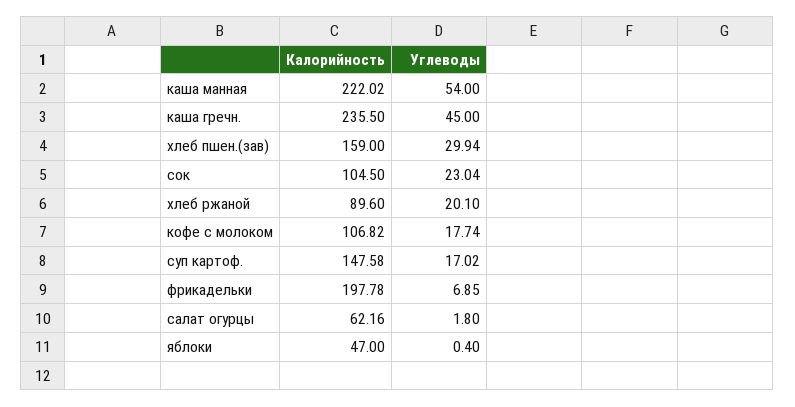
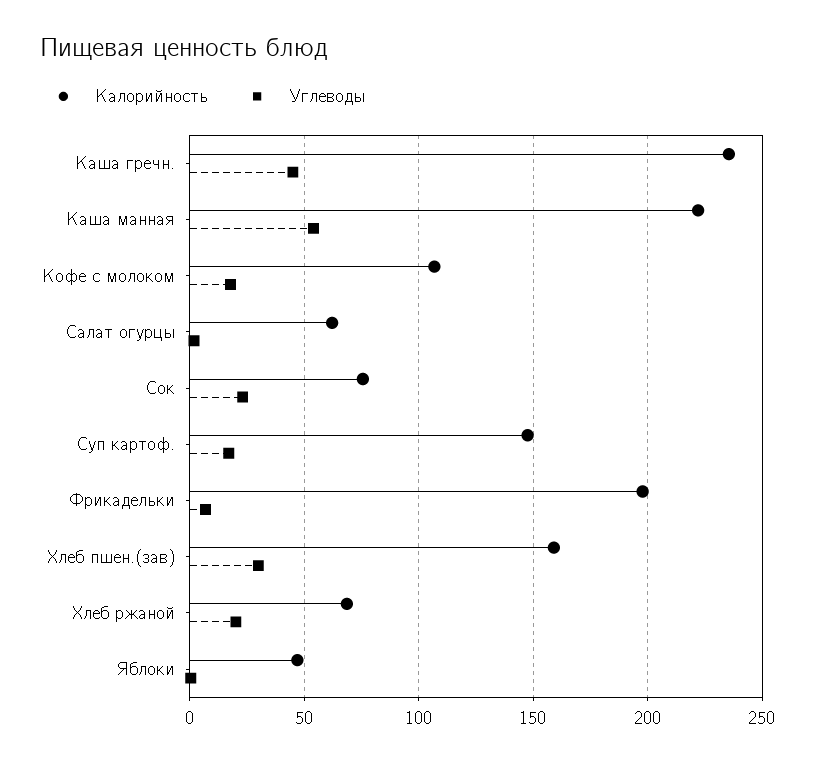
Калорийность, сок: 104.5 -> 75
Калорийность, хлеб ржаной: 89.6 -> 70

